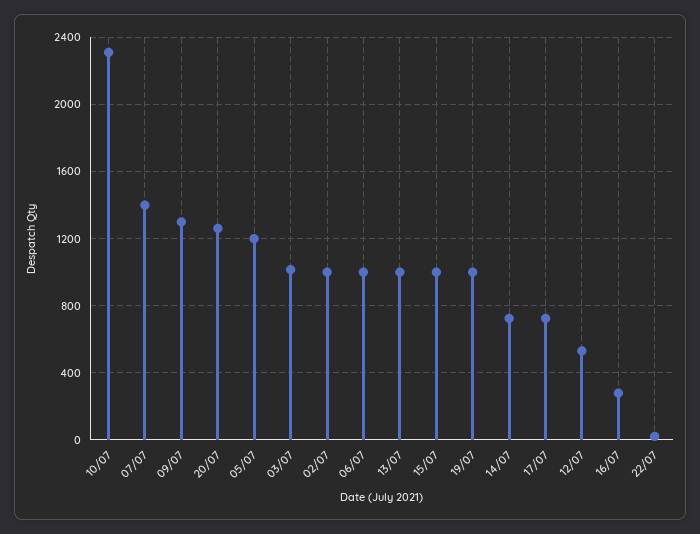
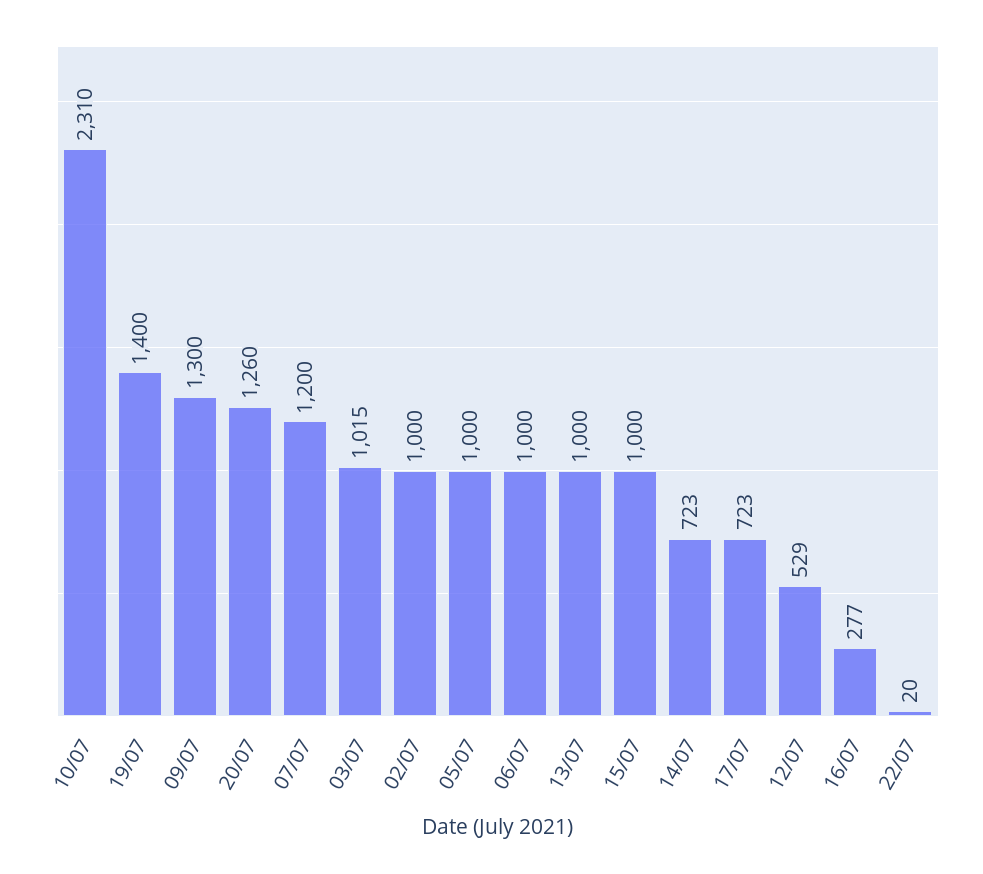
07/07: 1400 -> 1200
05/07: 1200 -> 1000
19/07: 1000 -> 1400

